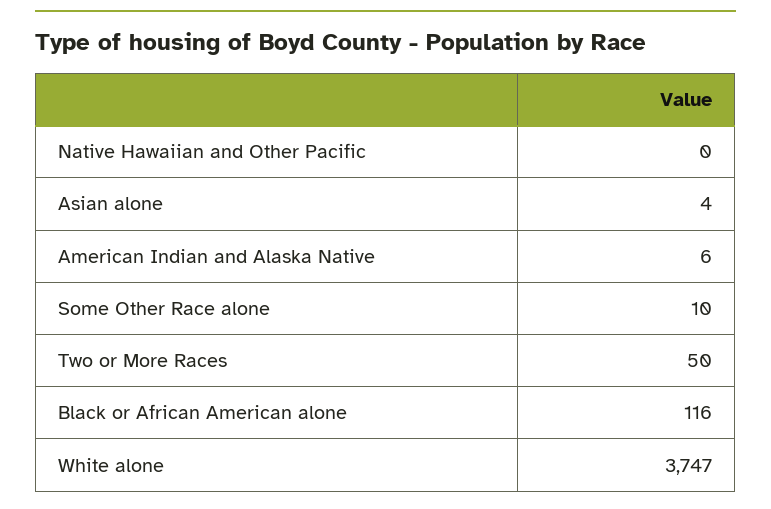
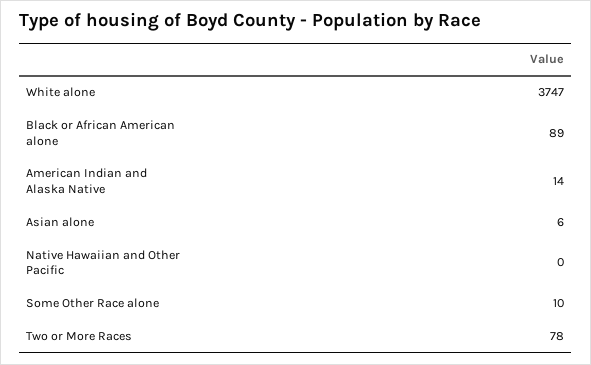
Asian alone: 4 -> 6
American Indian and Alaska Native: 6 -> 14
Two or More Races: 50 -> 78
Black or African American alone: 116 -> 89

